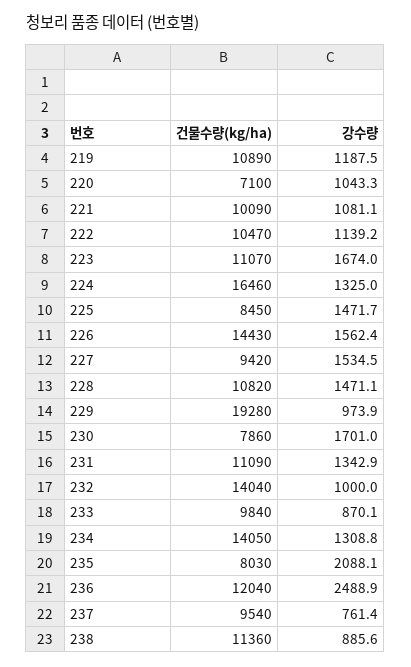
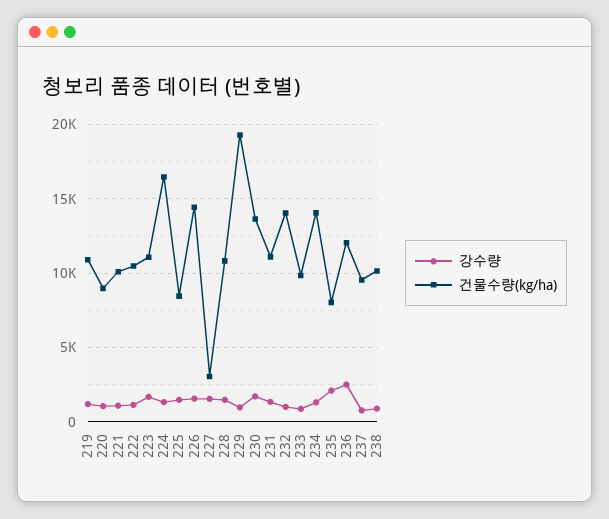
건물수량(kg/ha), 220: 7100 -> 9000
건물수량(kg/ha), 227: 9420 -> 3000
건물수량(kg/ha), 230: 7860 -> 13500
건물수량(kg/ha), 238: 11360 -> 10000

